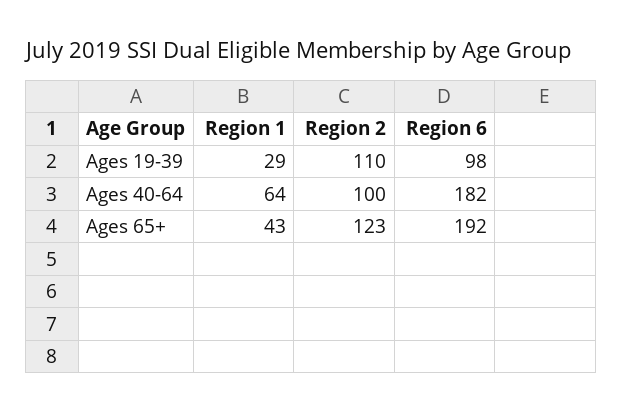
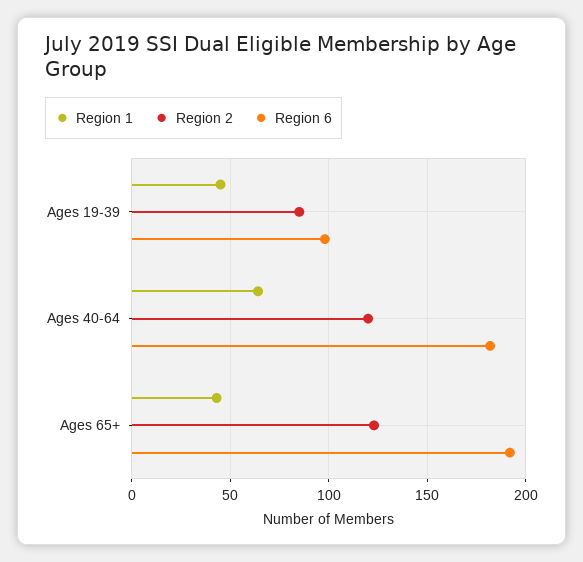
Region 1, Ages 19-39: 29 -> 45
Region 2, Ages 19-39: 110 -> 85
Region 2, Ages 40-64: 100 -> 120

